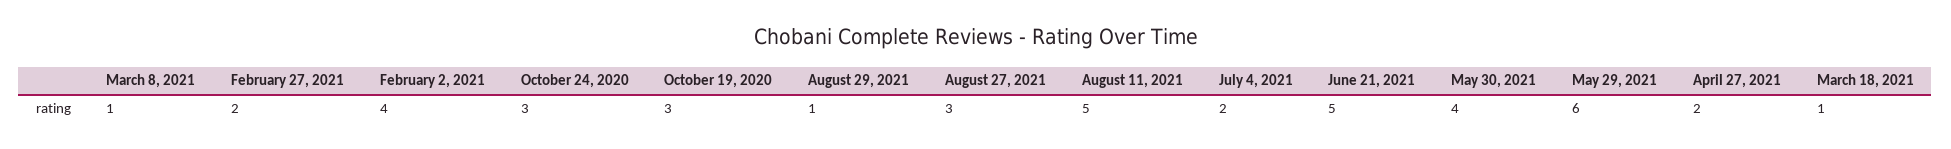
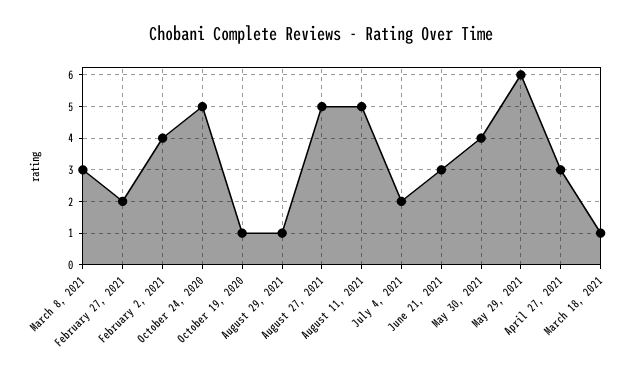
March 8, 2021: 1 -> 3
October 24, 2020: 3 -> 5
October 19, 2020: 3 -> 1
August 27, 2021: 3 -> 5
June 21, 2021: 5 -> 3
April 27, 2021: 2 -> 3

